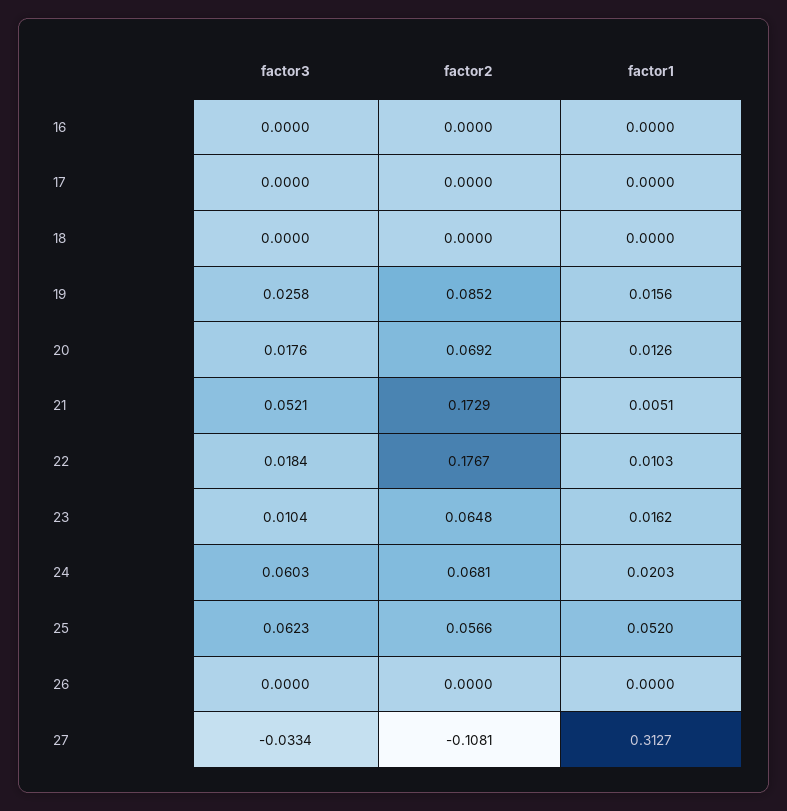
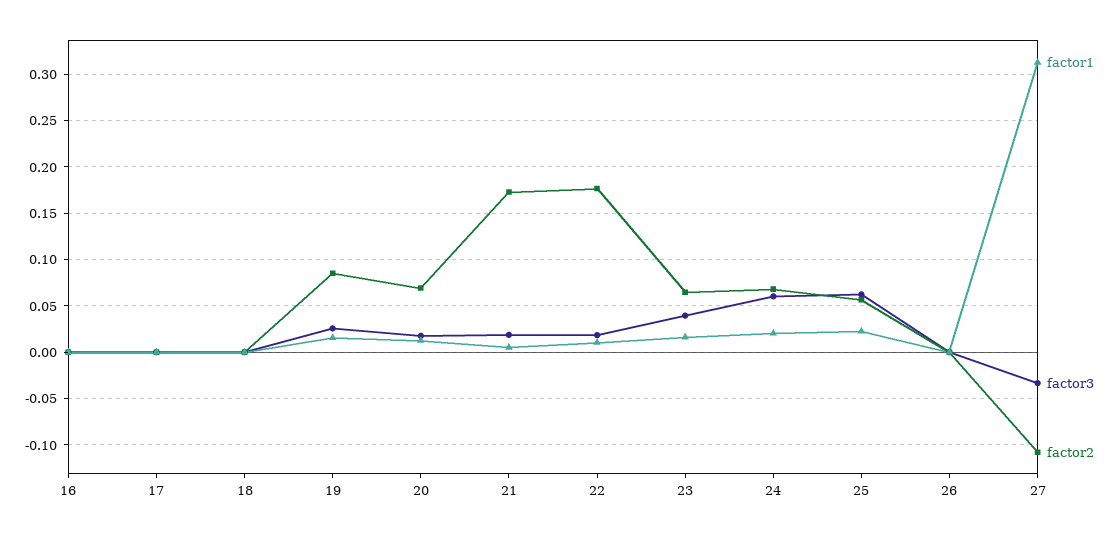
factor3, 21: 0.0521 -> 0.02
factor3, 23: 0.0104 -> 0.04
factor1, 25: 0.052 -> 0.02

